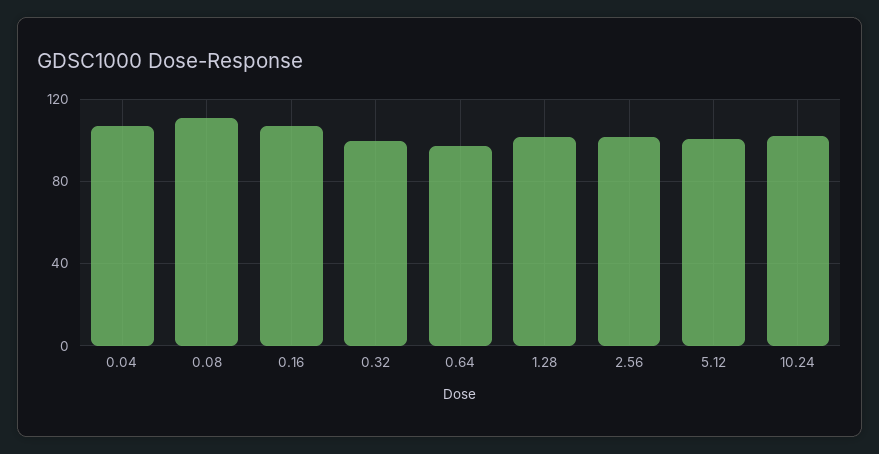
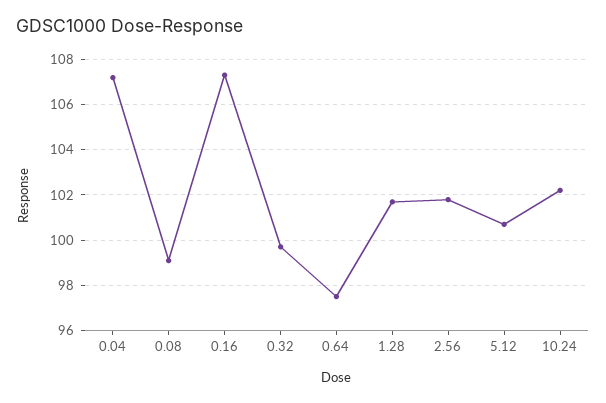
0.08: 110 -> 99

